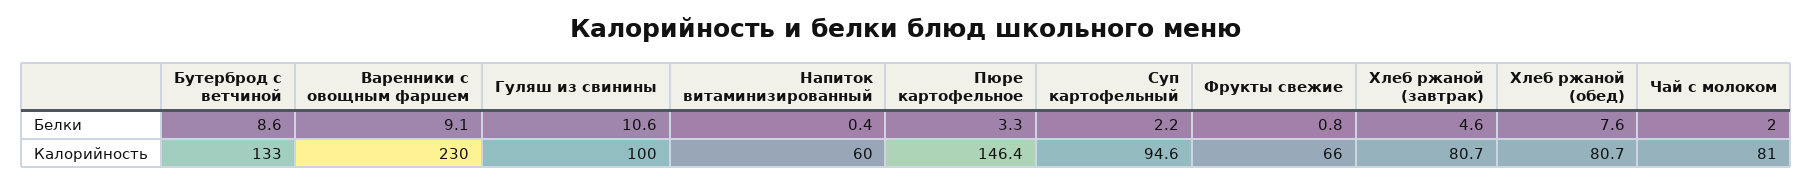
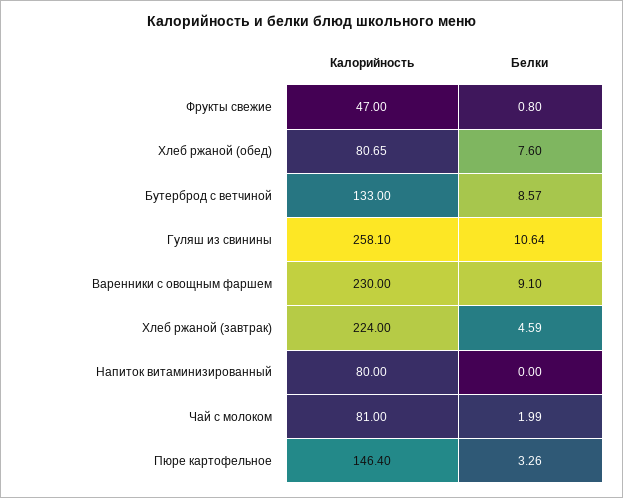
Напиток витаминизированный, Белки: 0.4 -> 0
Суп картофельный, Белки: 2.2 -> none
Гуляш из свинины, Калорийность: 100 -> 258.1
Напиток витаминизированный, Калорийность: 60 -> 80
Суп картофельный, Калорийность: 94.6 -> none
Фрукты свежие, Калорийность: 66 -> 47
Хлеб ржаной (завтрак), Калорийность: 80.7 -> 224

